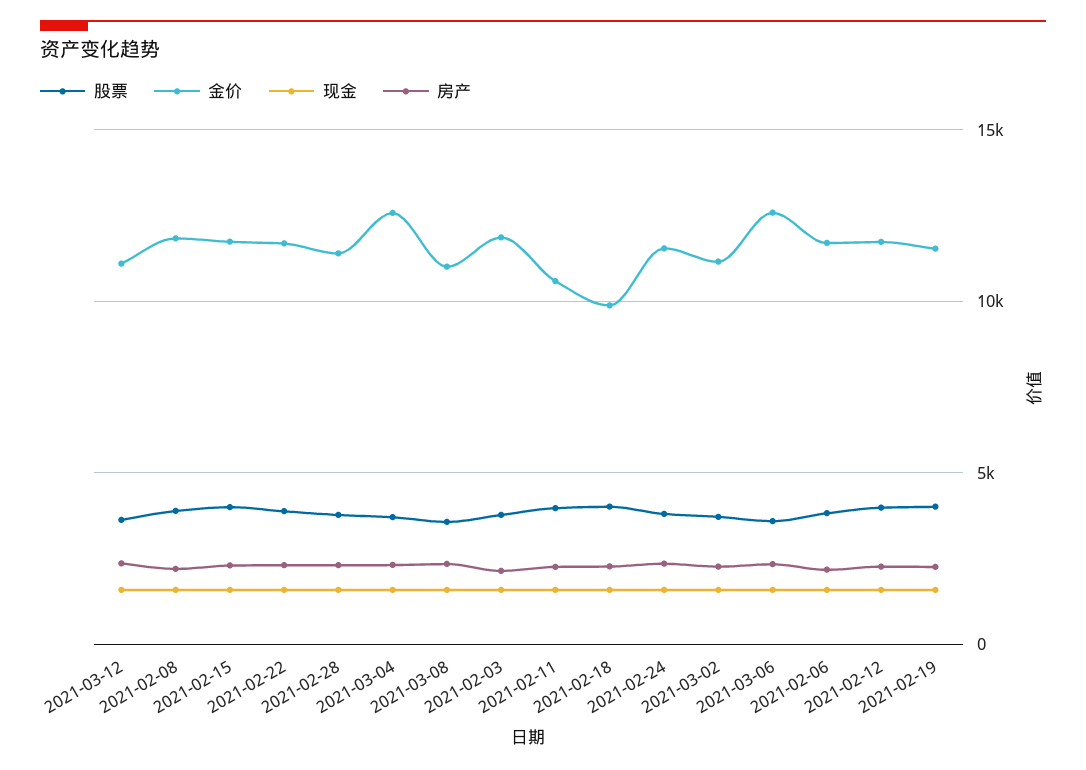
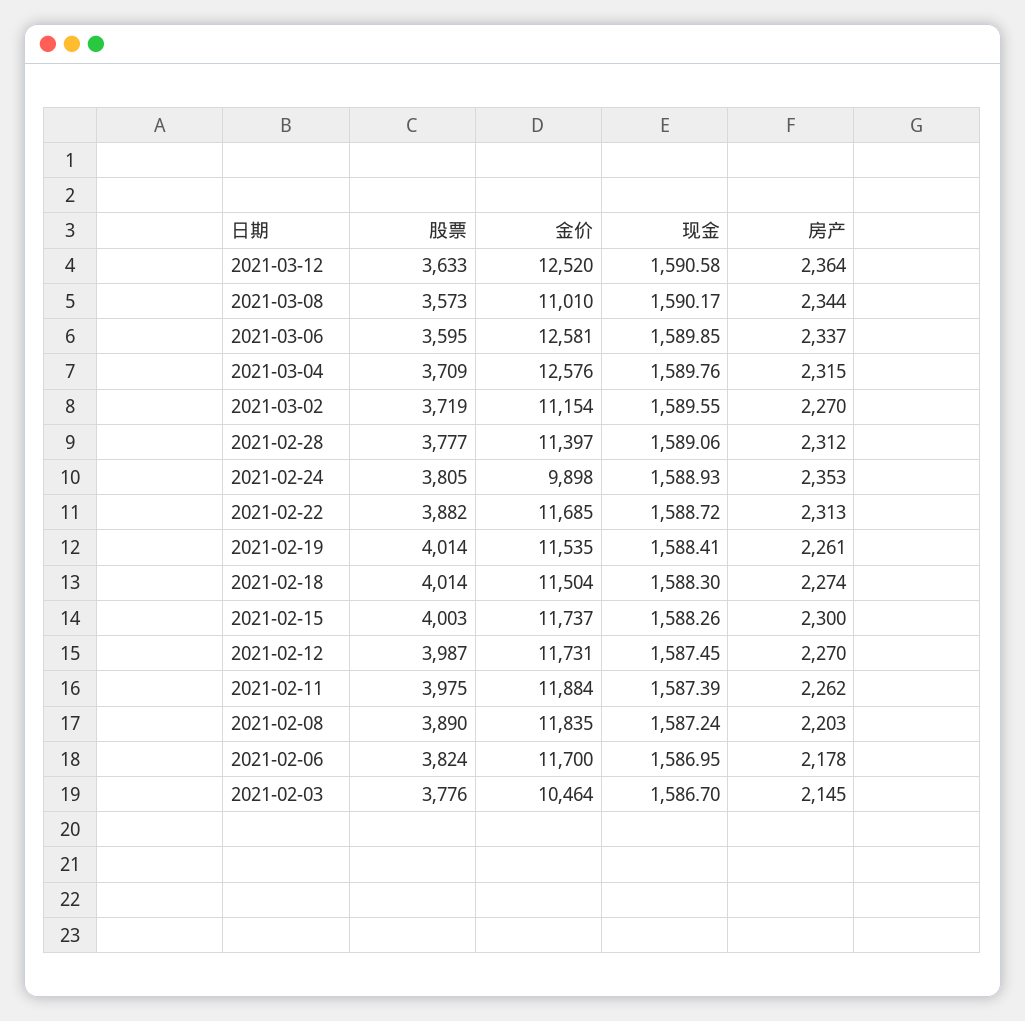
金价, 2021-03-12: 11000 -> 12520
金价, 2021-02-03: 12000 -> 10464
金价, 2021-02-11: 10500 -> 11884
金价, 2021-02-18: 10000 -> 11504
金价, 2021-02-24: 11500 -> 9898

